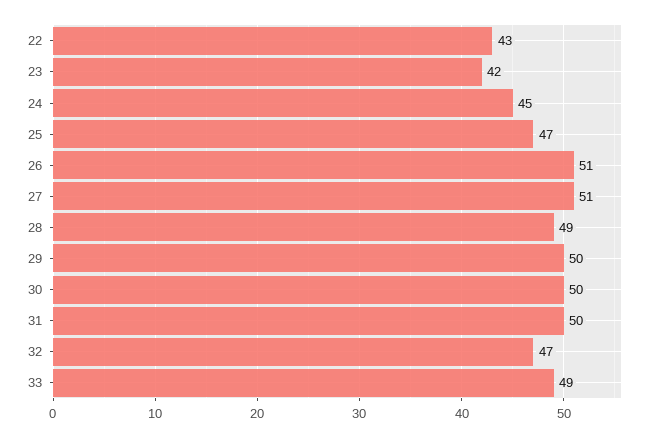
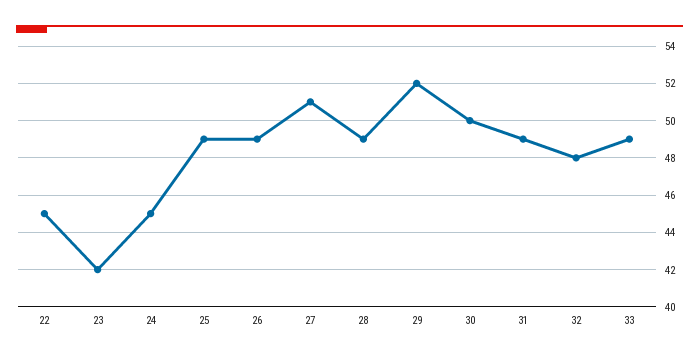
22: 43 -> 45
25: 47 -> 49
26: 51 -> 49
29: 50 -> 52
31: 50 -> 49
32: 47 -> 48

